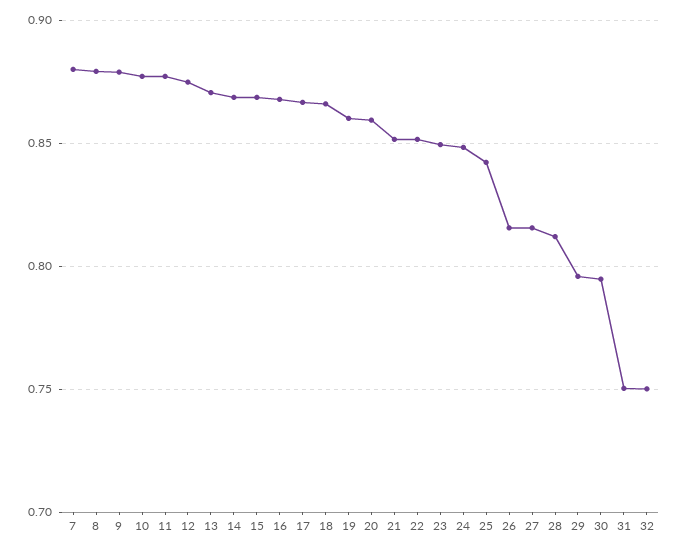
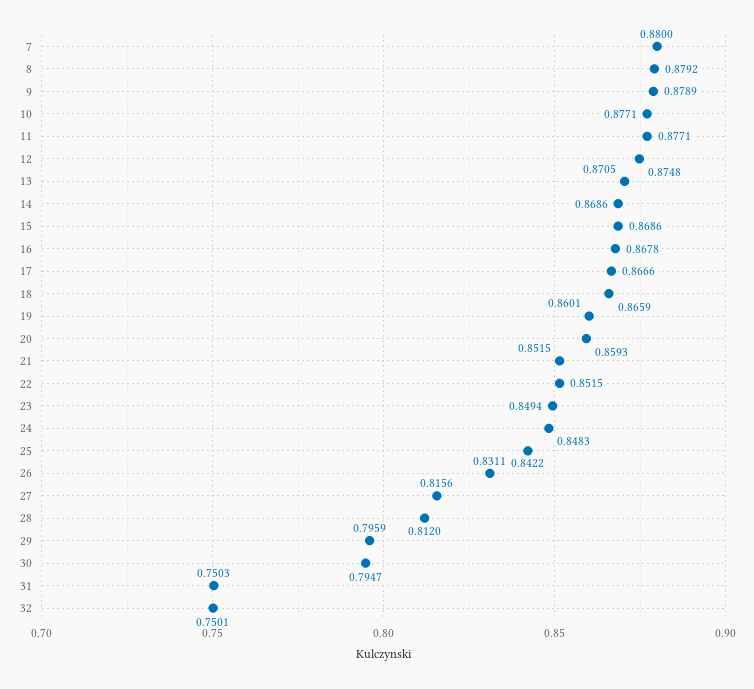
26: 0.815 -> 0.8311

